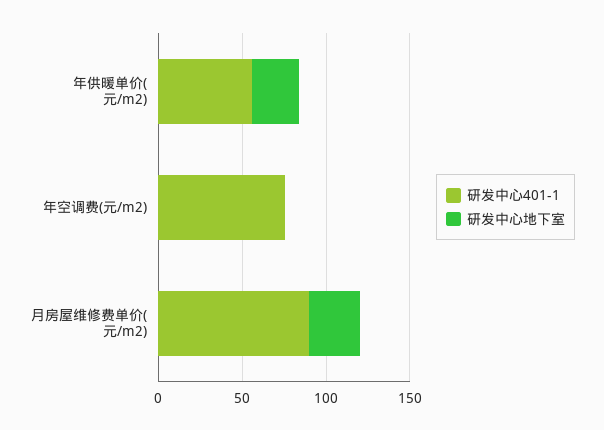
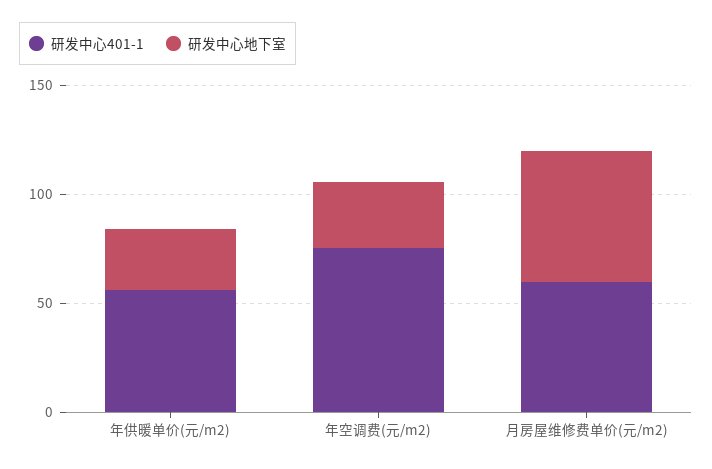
研发中心地下室, 年空调费(元/m2): 0 -> 30
研发中心401-1, 月房屋维修费单价(元/m2): 90 -> 60
研发中心地下室, 月房屋维修费单价(元/m2): 30 -> 60

